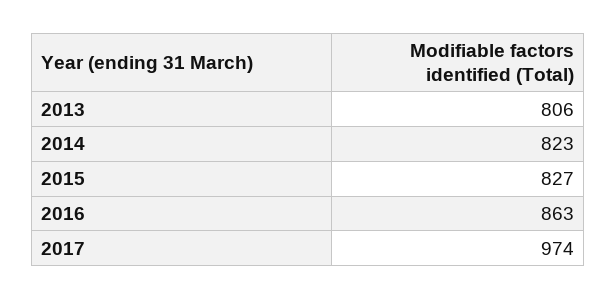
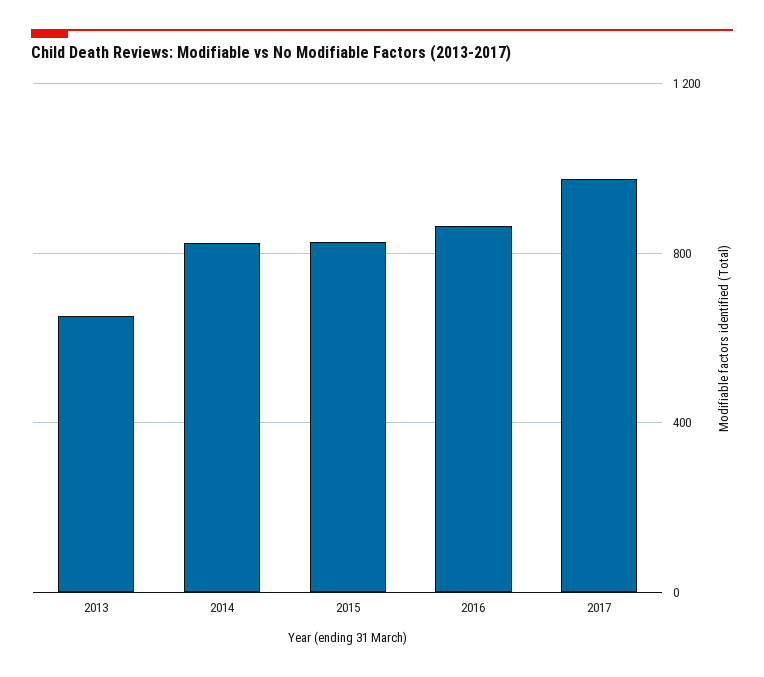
2013: 806 -> 650

